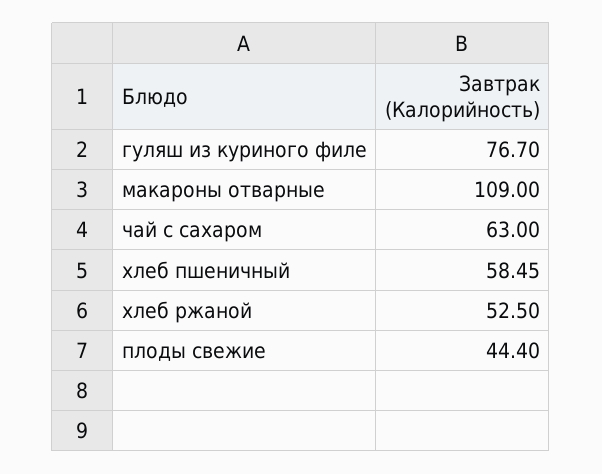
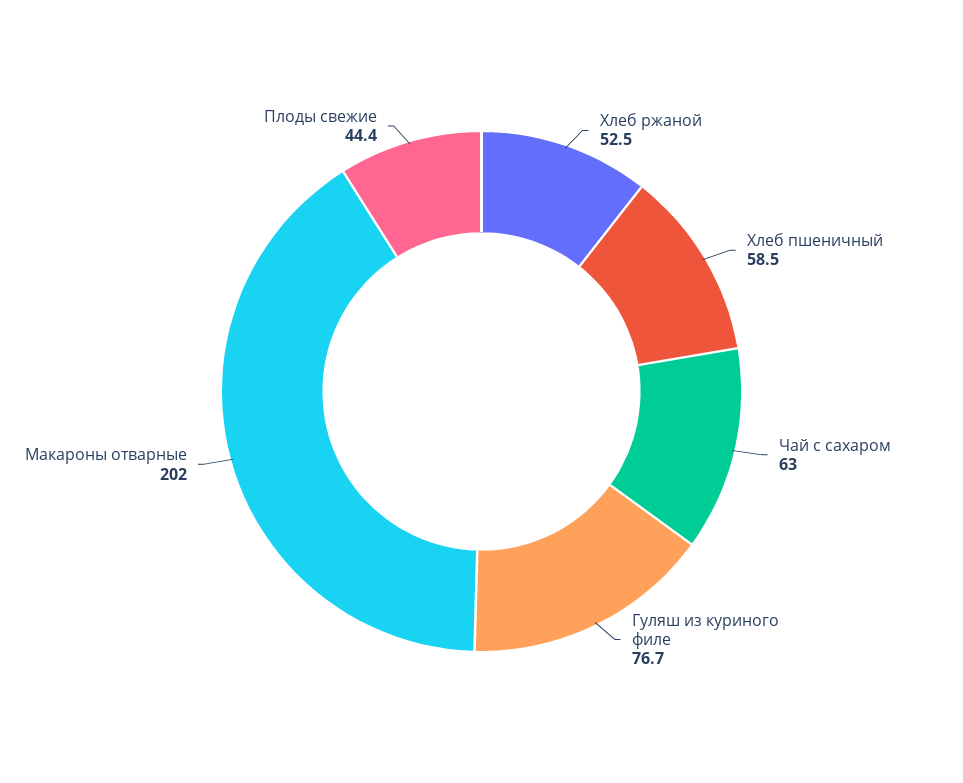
макароны отварные: 109 -> 202

